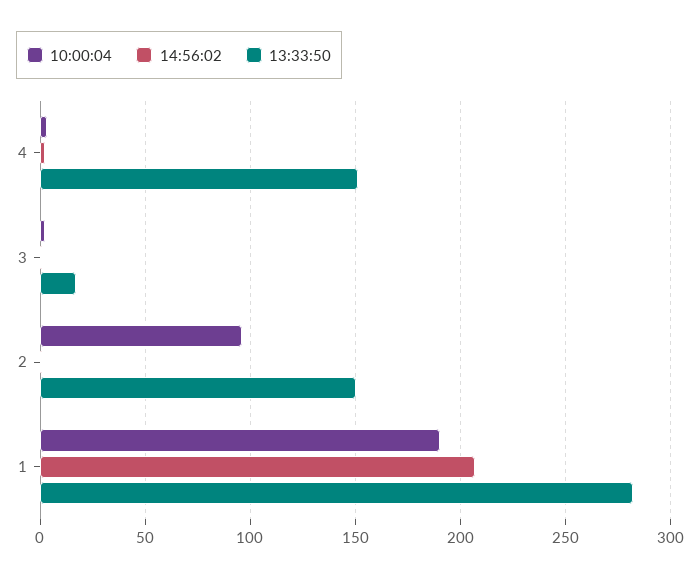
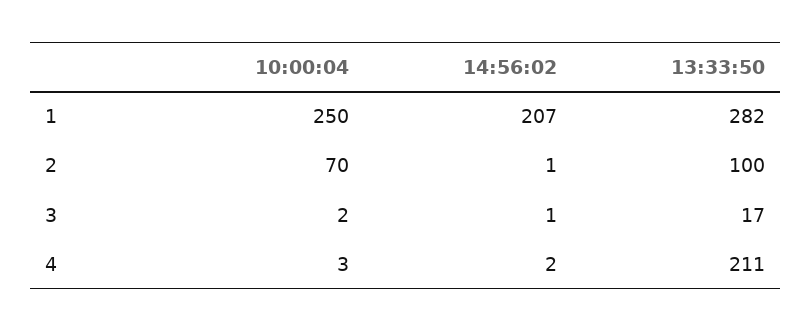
13:33:50, 4: 150 -> 211
10:00:04, 2: 95 -> 70
13:33:50, 2: 150 -> 100
10:00:04, 1: 190 -> 250

